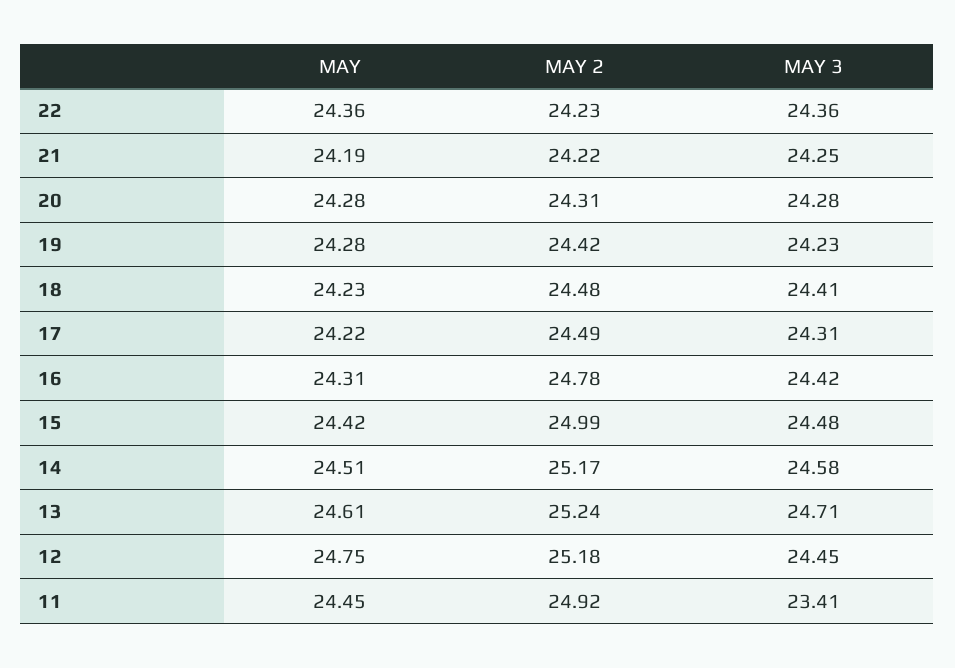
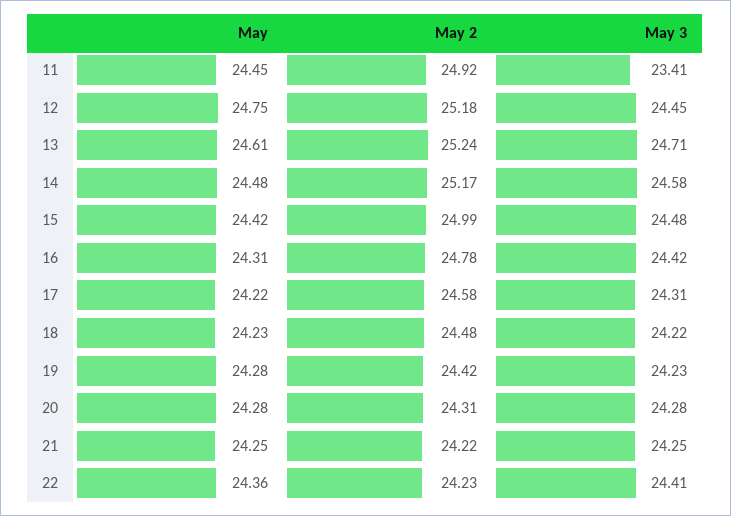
MAY 3, 22: 24.36 -> 24.41
MAY, 21: 24.19 -> 24.25
MAY 3, 18: 24.41 -> 24.22
MAY 2, 17: 24.49 -> 24.58
MAY, 14: 24.51 -> 24.48

